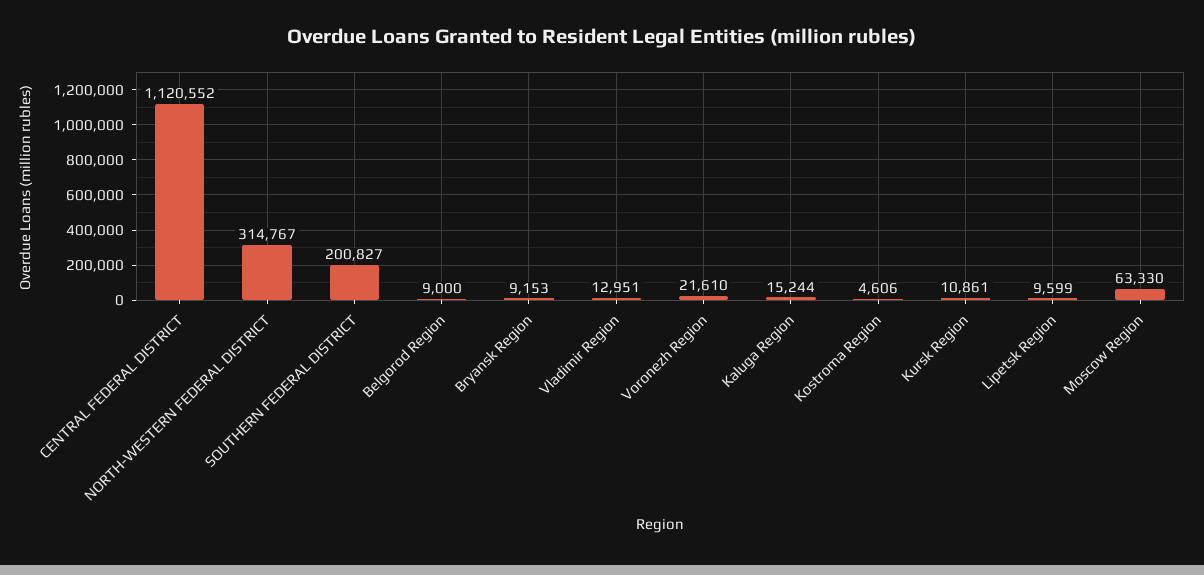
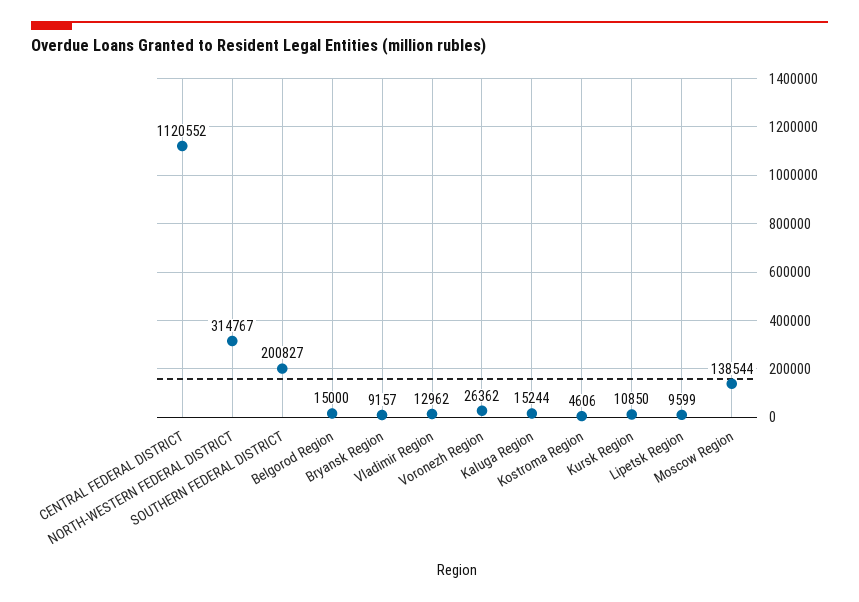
Belgorod Region: 9000 -> 15000
Bryansk Region: 9153 -> 9157
Vladimir Region: 12951 -> 12962
Voronezh Region: 21610 -> 26362
Kursk Region: 10861 -> 10850
Moscow Region: 63330 -> 138544

